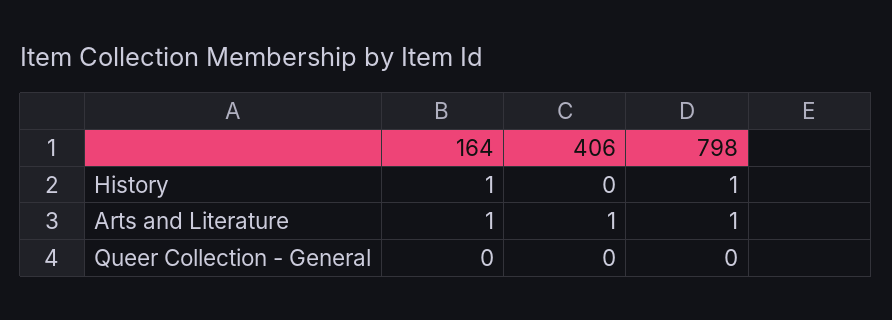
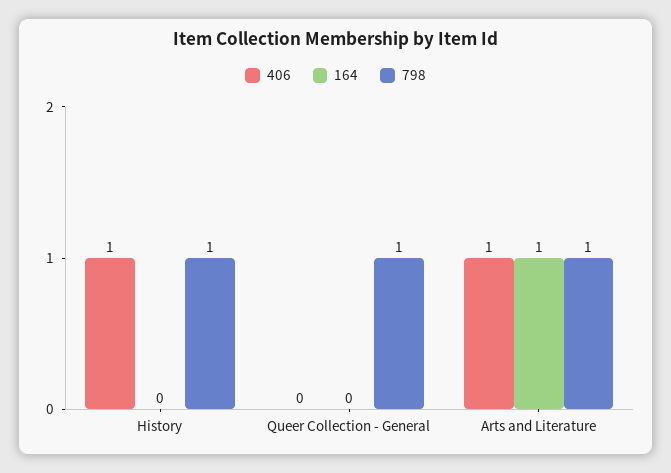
164, History: 1 -> 0
406, History: 0 -> 1
798, Queer Collection - General: 0 -> 1

